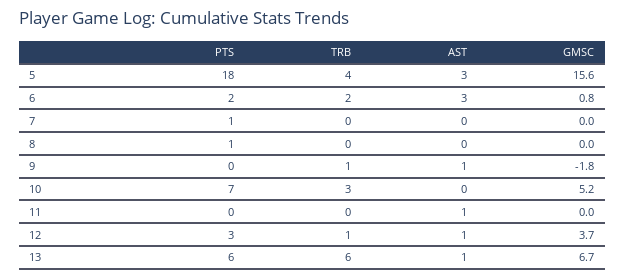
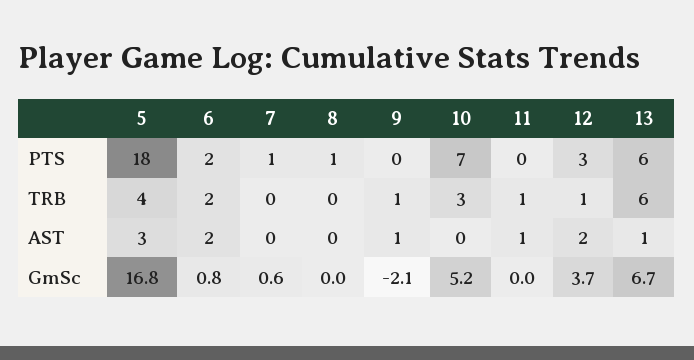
GMSC, 5: 15.6 -> 16.8
AST, 6: 3 -> 2
GMSC, 7: 0 -> 0.6
GMSC, 9: -1.8 -> -2.1
TRB, 11: 0 -> 1
AST, 12: 1 -> 2

